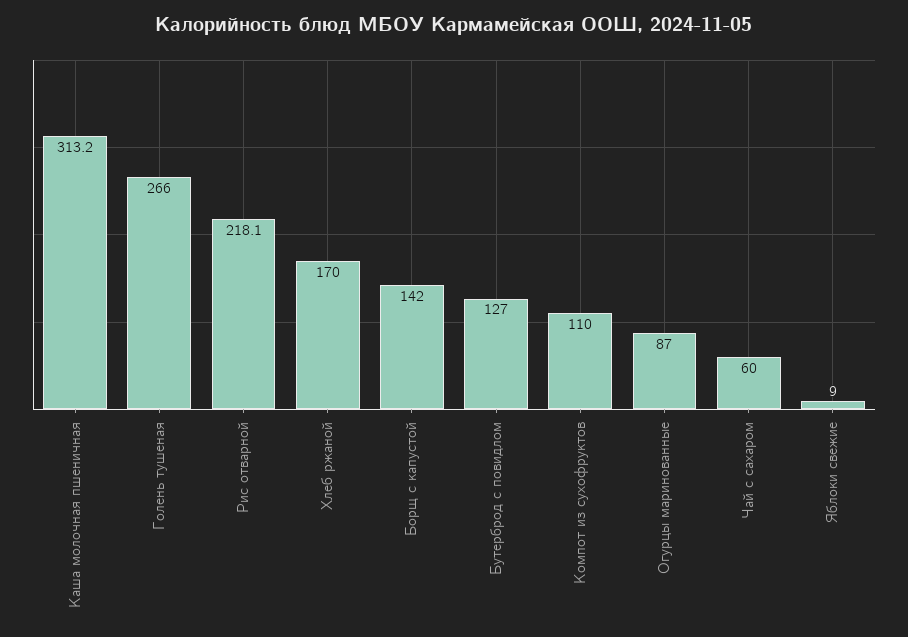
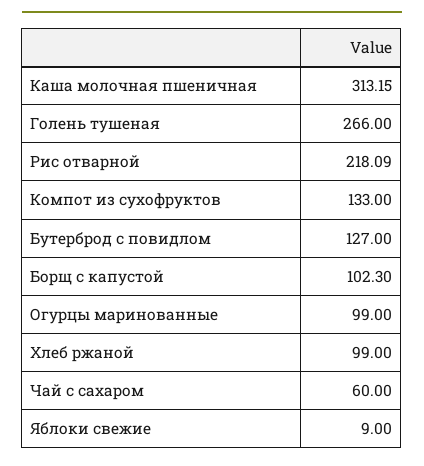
Хлеб ржаной: 170 -> 99
Борщ с капустой: 142 -> 102.3
Компот из сухофруктов: 110 -> 133
Огурцы маринованные: 87 -> 99

